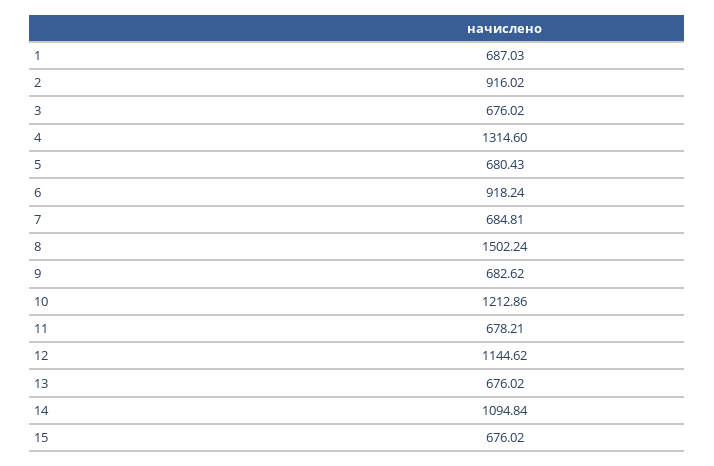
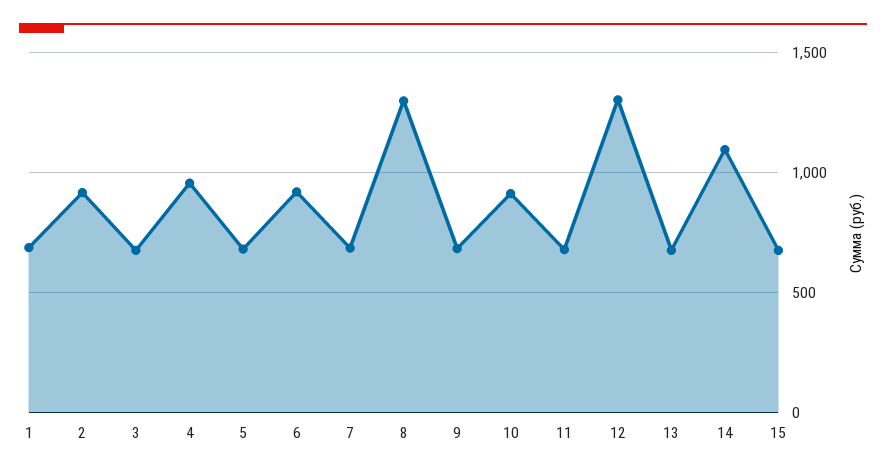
4: 1314.6 -> 950
8: 1502.24 -> 1300
10: 1212.86 -> 900
12: 1144.62 -> 1300

